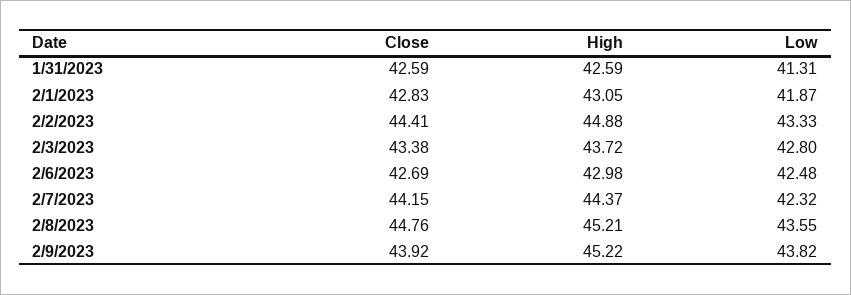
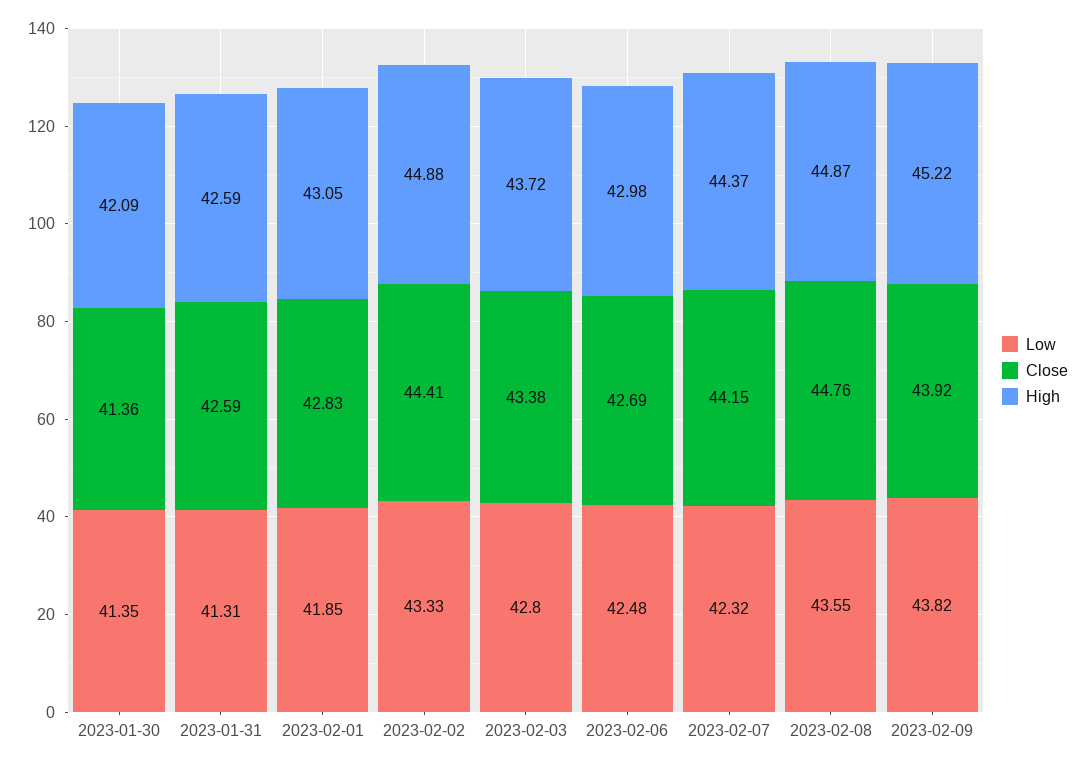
Low, 2/1/2023: 41.87 -> 41.85
High, 2/8/2023: 45.21 -> 44.87
Low, 2023-01-30: none -> 41.35
Close, 2023-01-30: none -> 41.36
High, 2023-01-30: none -> 42.09

